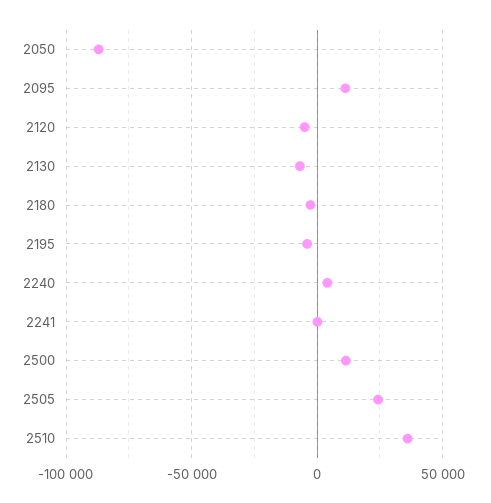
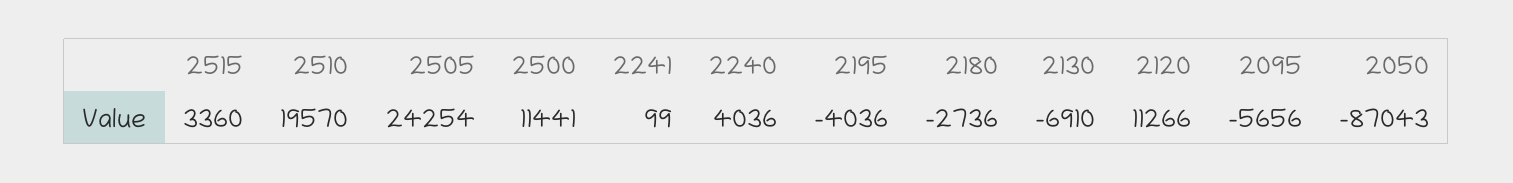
2095: 10000 -> -5656
2120: -5000 -> 11266
2510: 35000 -> 19570
2515: none -> 3360

